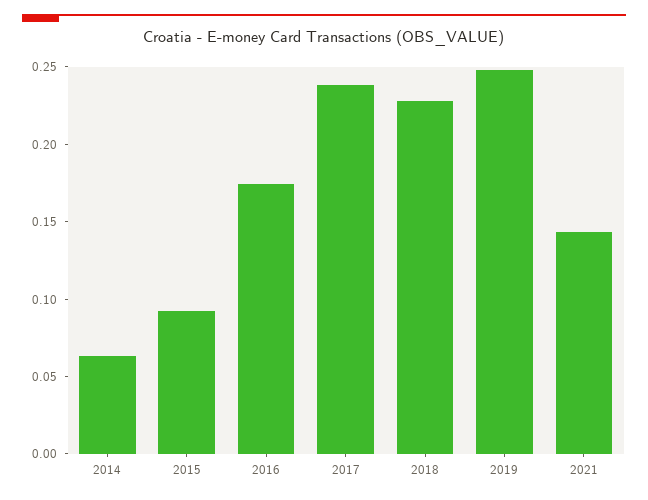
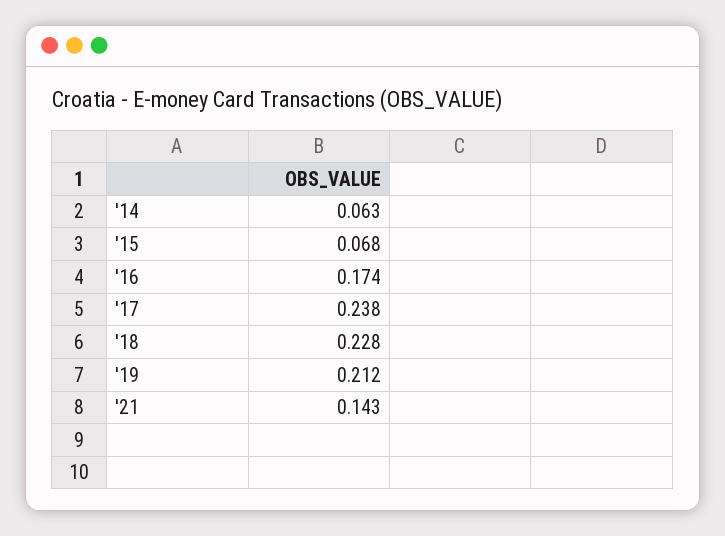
2015: 0.09 -> 0.068
2019: 0.25 -> 0.212

